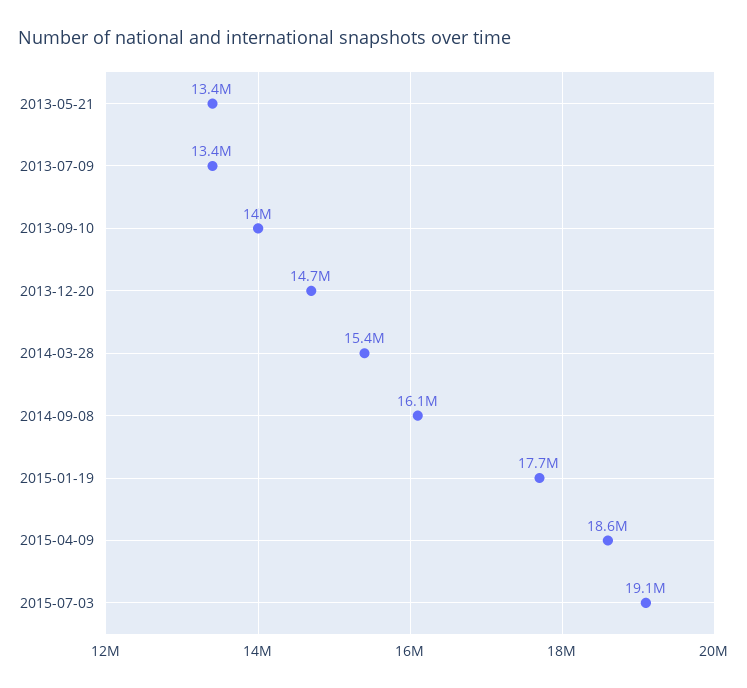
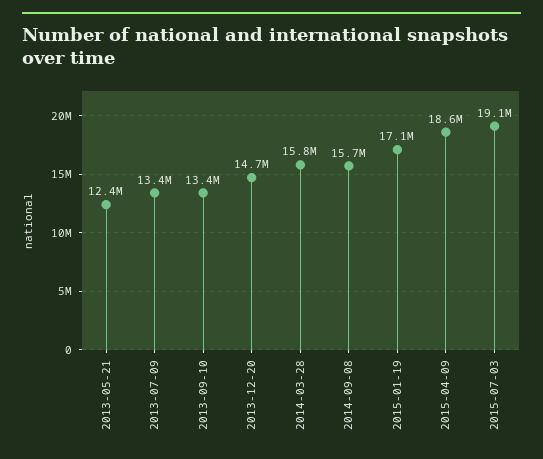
2013-05-21: 13400000 -> 12400000
2013-09-10: 14000000 -> 13400000
2014-03-28: 15400000 -> 15800000
2014-09-08: 16100000 -> 15700000
2015-01-19: 17700000 -> 17100000

